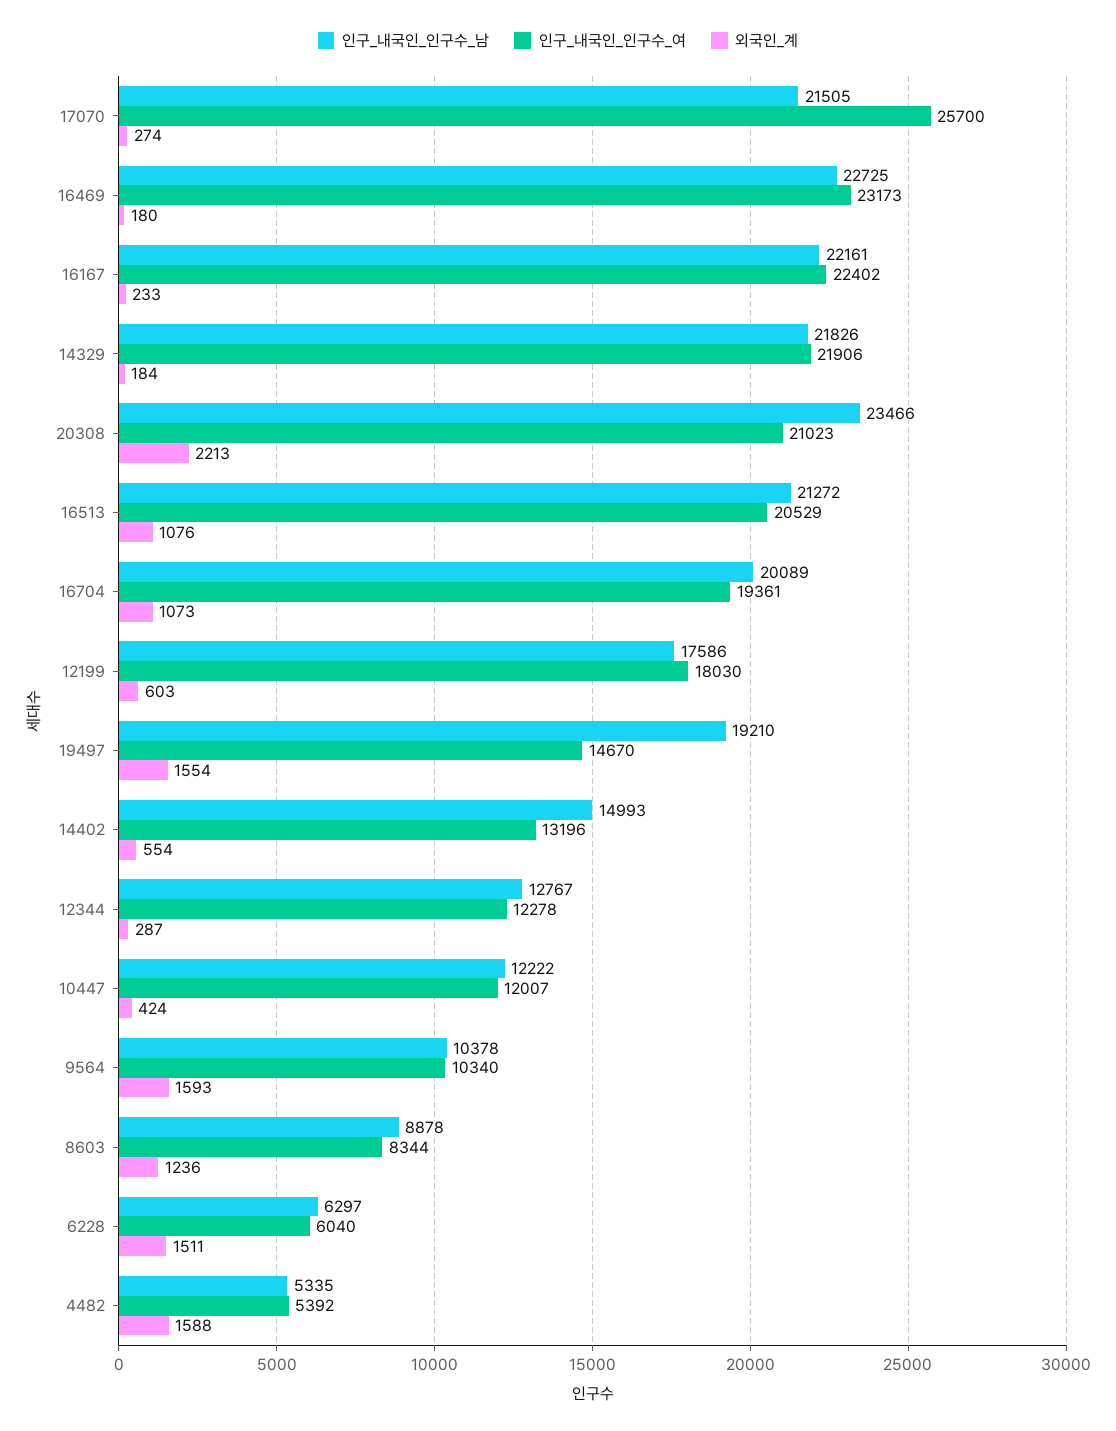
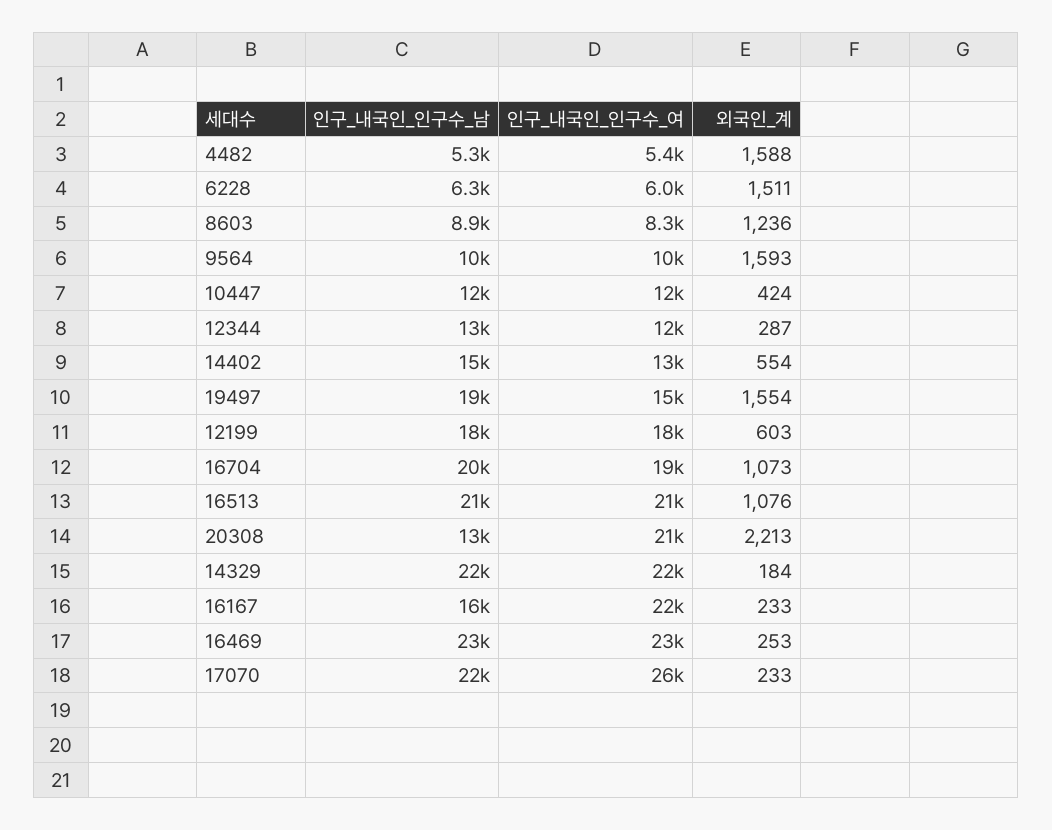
외국인_계, 17070: 274 -> 233
외국인_계, 16469: 180 -> 253
인구_내국인_인구수_남, 16167: 22161 -> 16000
인구_내국인_인구수_남, 20308: 23466 -> 13000

